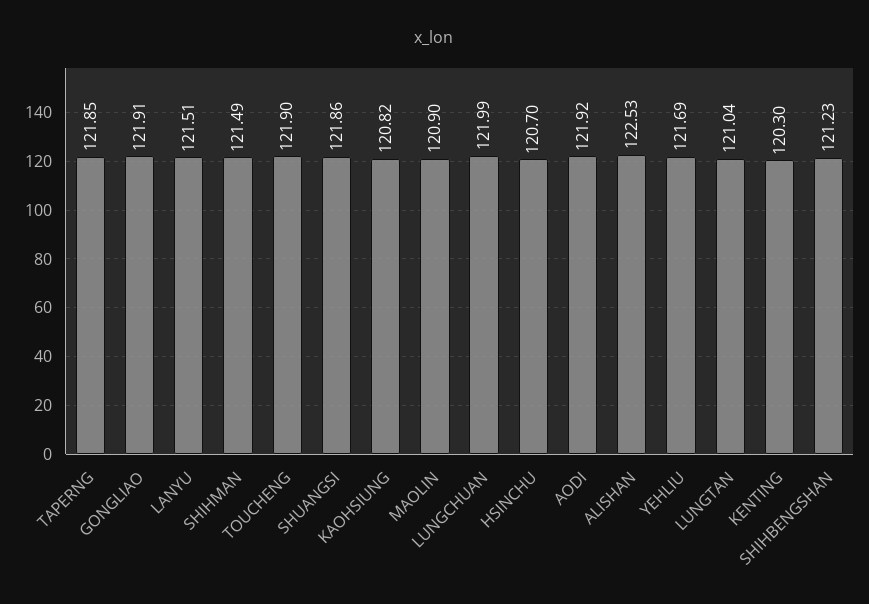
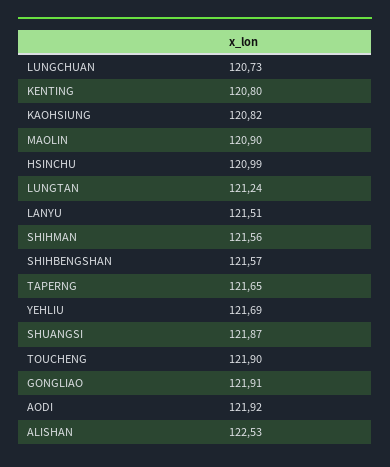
TAPERNG: 121.85 -> 121.65
SHIHMAN: 121.49 -> 121.56
SHUANGSI: 121.86 -> 121.87
LUNGCHUAN: 121.99 -> 120.73
HSINCHU: 120.7 -> 120.99
LUNGTAN: 121.04 -> 121.24
KENTING: 120.3 -> 120.8
SHIHBENGSHAN: 121.23 -> 121.57

